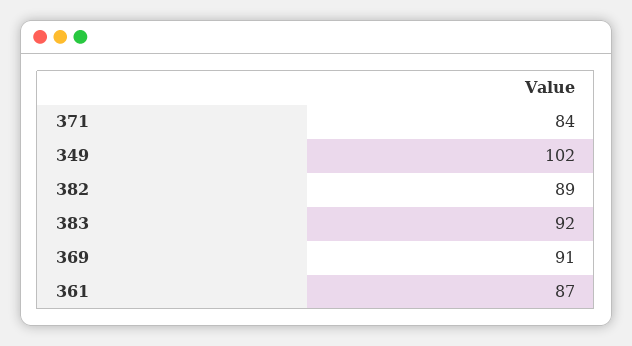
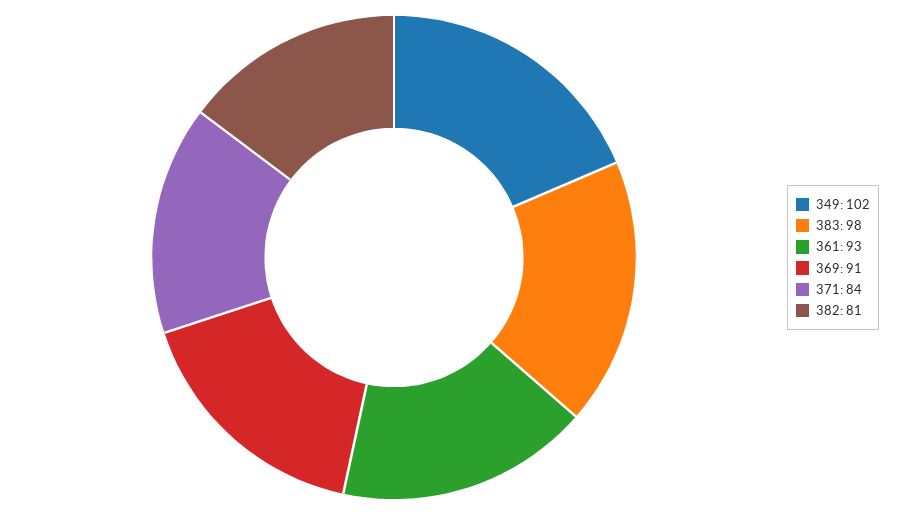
382: 89 -> 81
383: 92 -> 98
361: 87 -> 93

